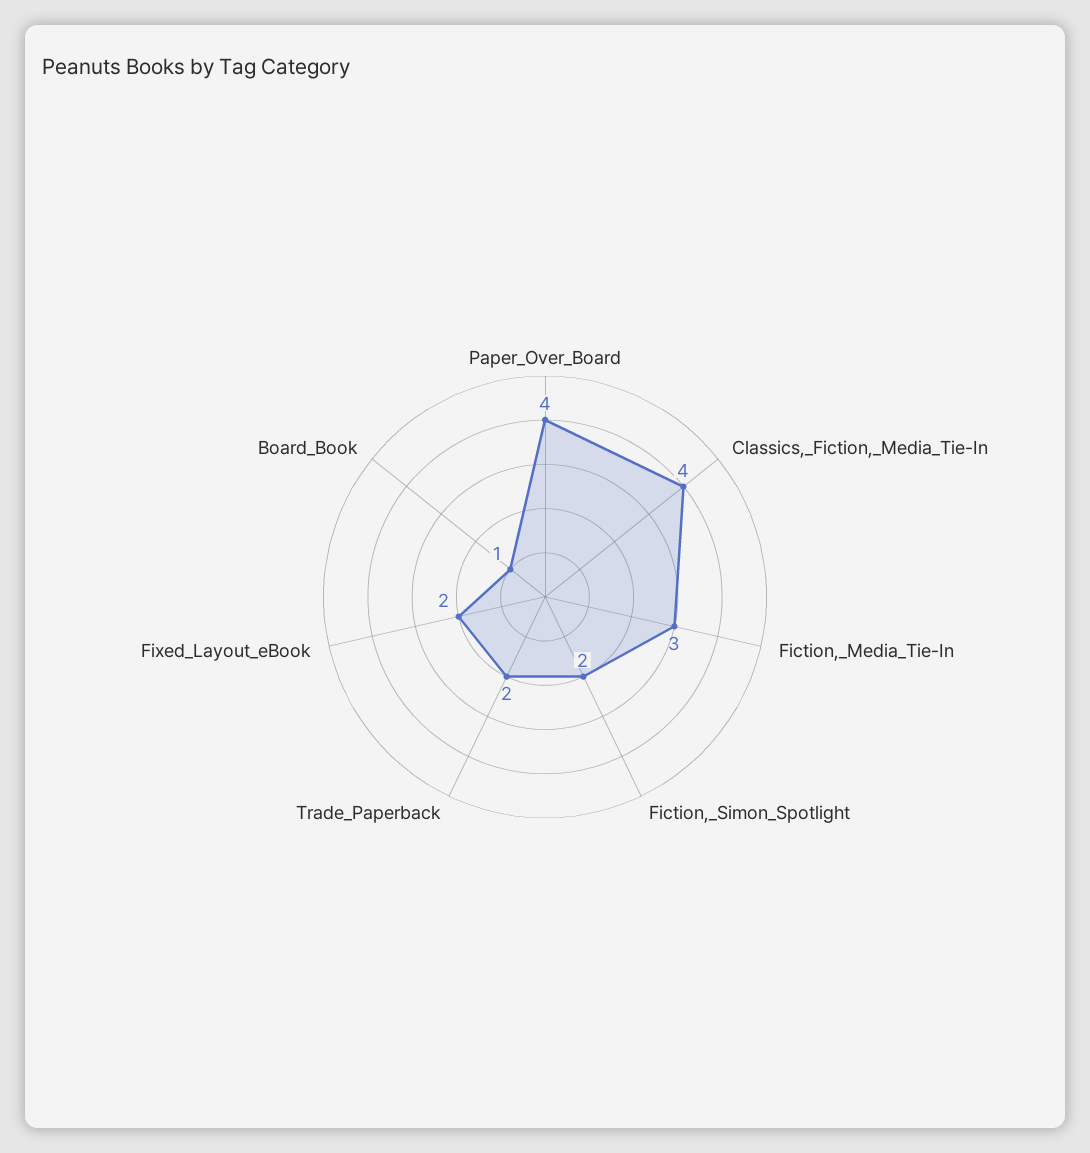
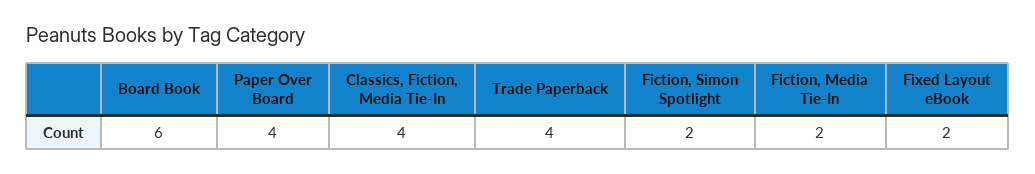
Fiction,_Media_Tie-In: 3 -> 2
Trade_Paperback: 2 -> 4
Board_Book: 1 -> 6

